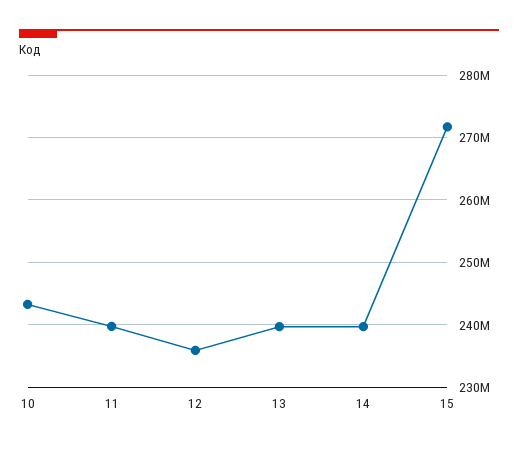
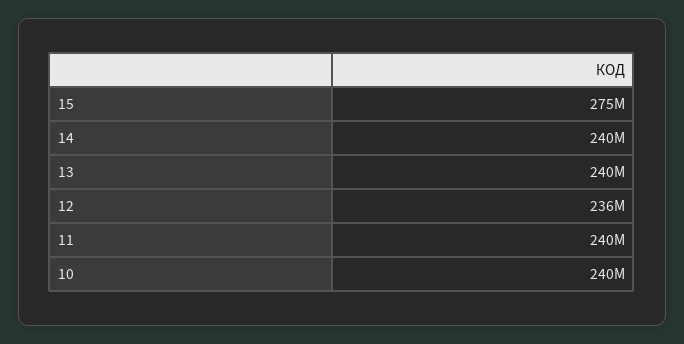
10: 243000000 -> 240000000
15: 272000000 -> 275000000

